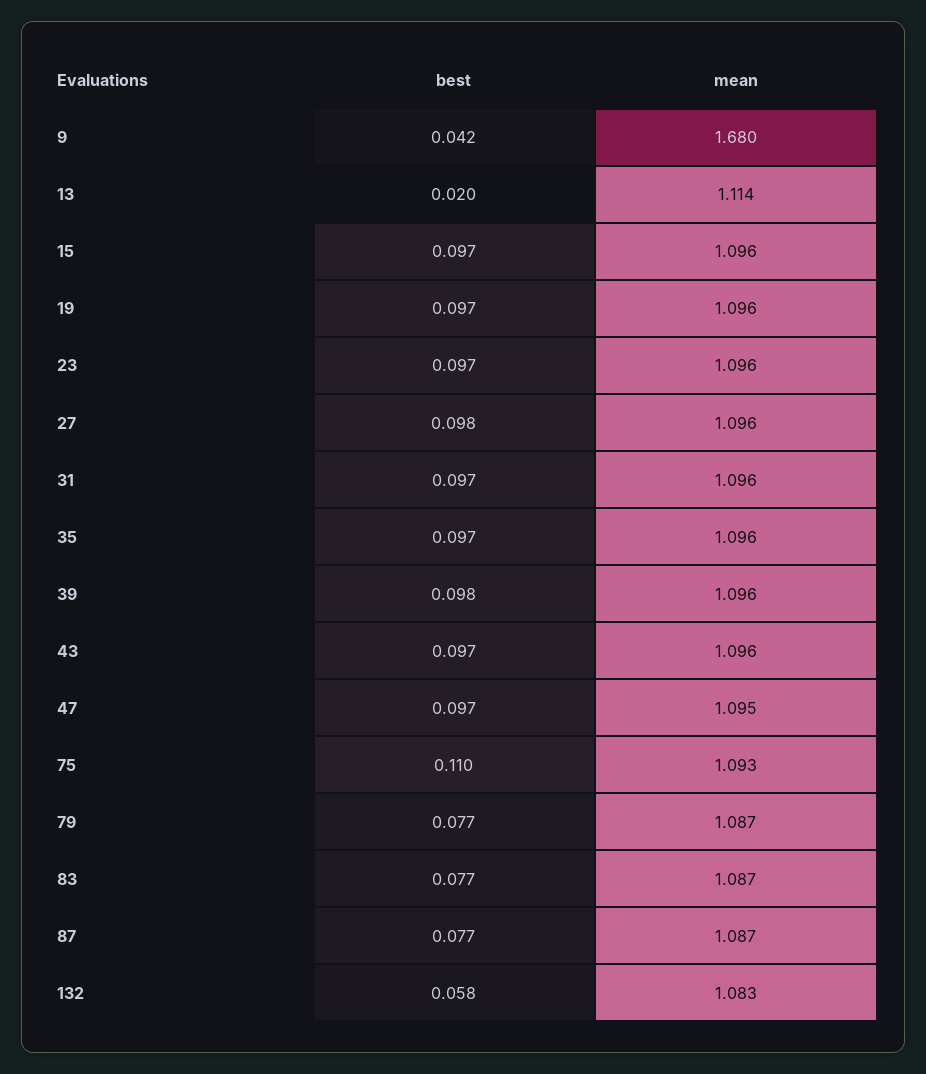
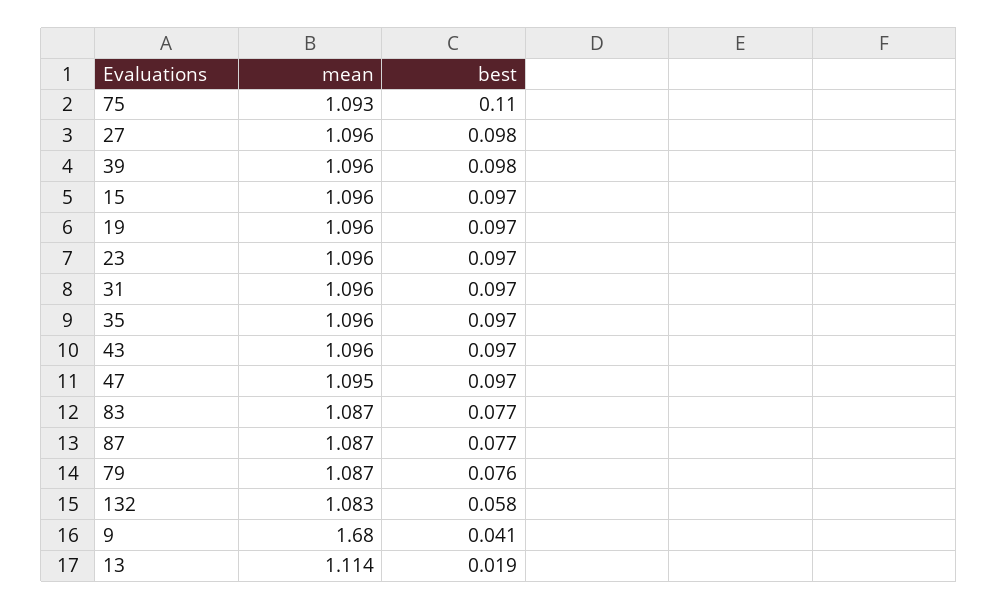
best, 9: 0.042 -> 0.041
best, 13: 0.02 -> 0.019
best, 79: 0.077 -> 0.076

